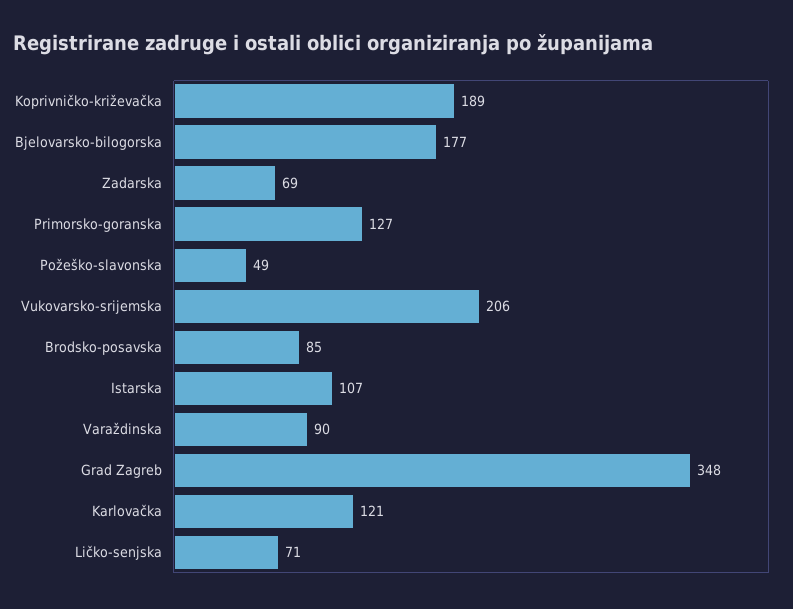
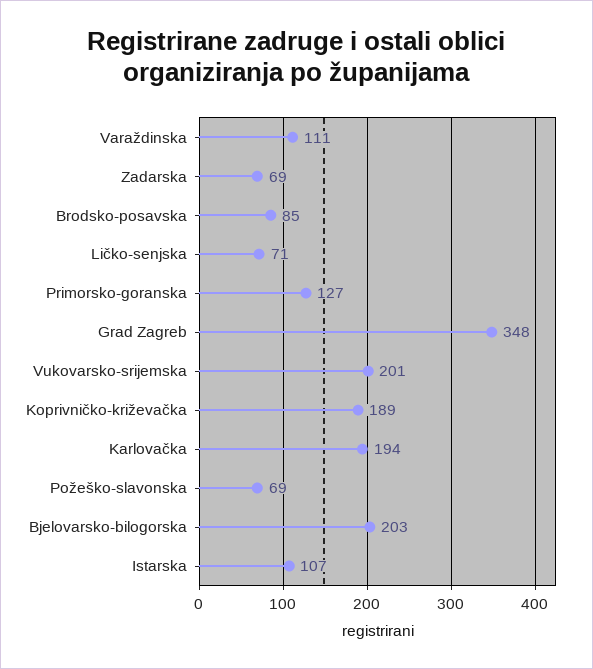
Bjelovarsko-bilogorska: 177 -> 203
Požeško-slavonska: 49 -> 69
Vukovarsko-srijemska: 206 -> 201
Varaždinska: 90 -> 111
Karlovačka: 121 -> 194

